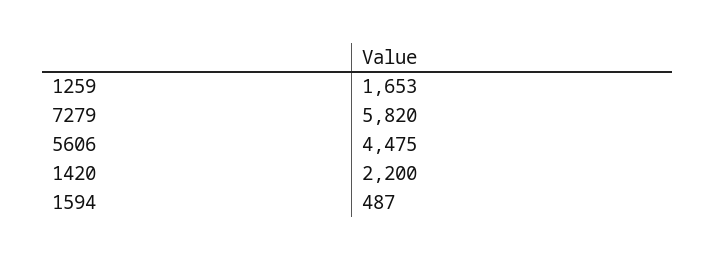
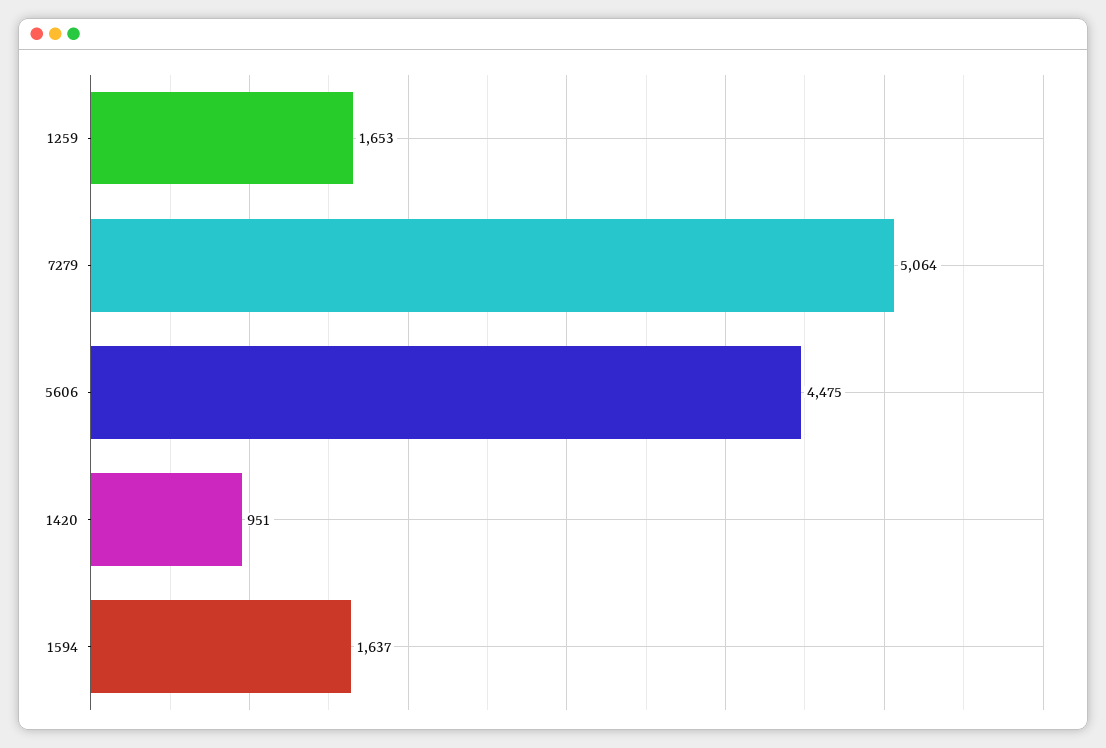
7279: 5820 -> 5064
1420: 2200 -> 951
1594: 487 -> 1637

